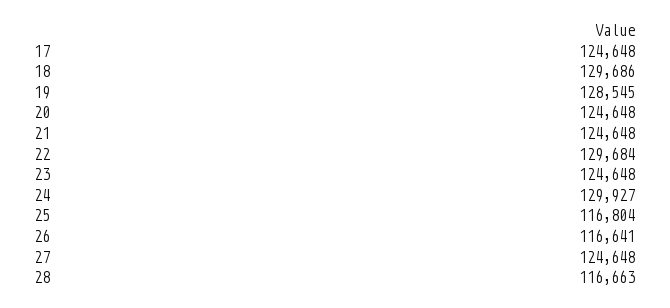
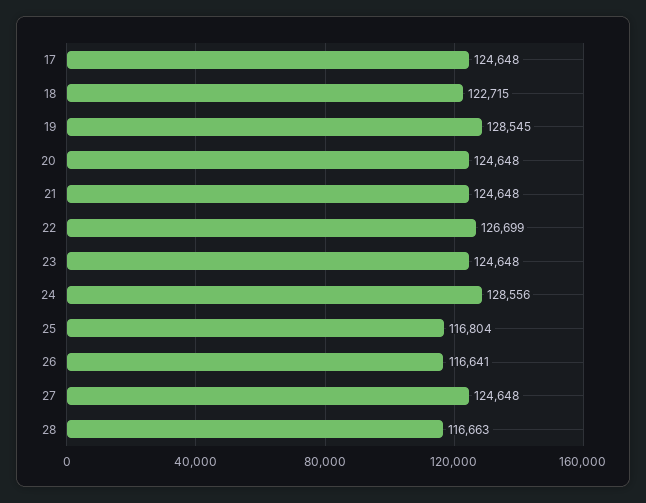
18: 129686 -> 122715
22: 129684 -> 126699
24: 129927 -> 128556

